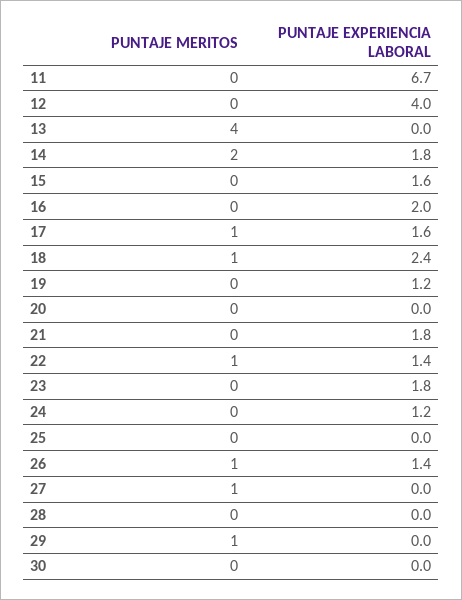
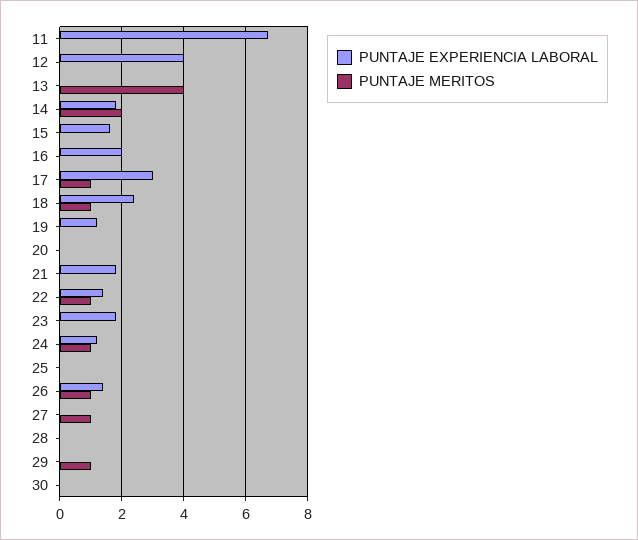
PUNTAJE EXPERIENCIA LABORAL, 17: 1.6 -> 3
PUNTAJE MERITOS, 24: 0 -> 1

